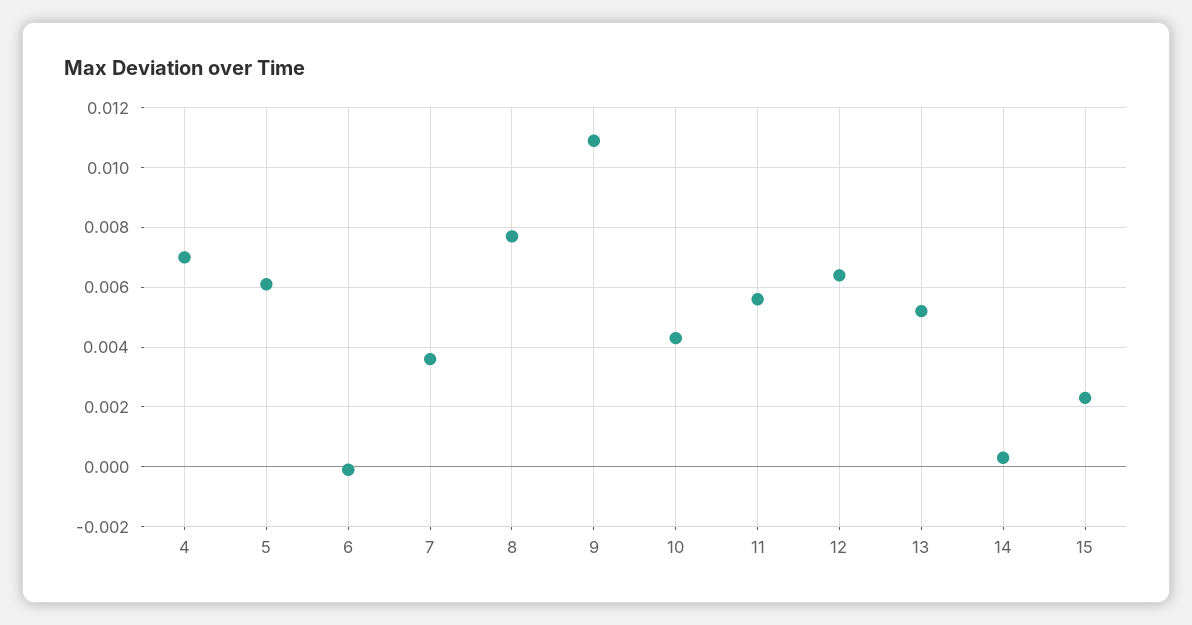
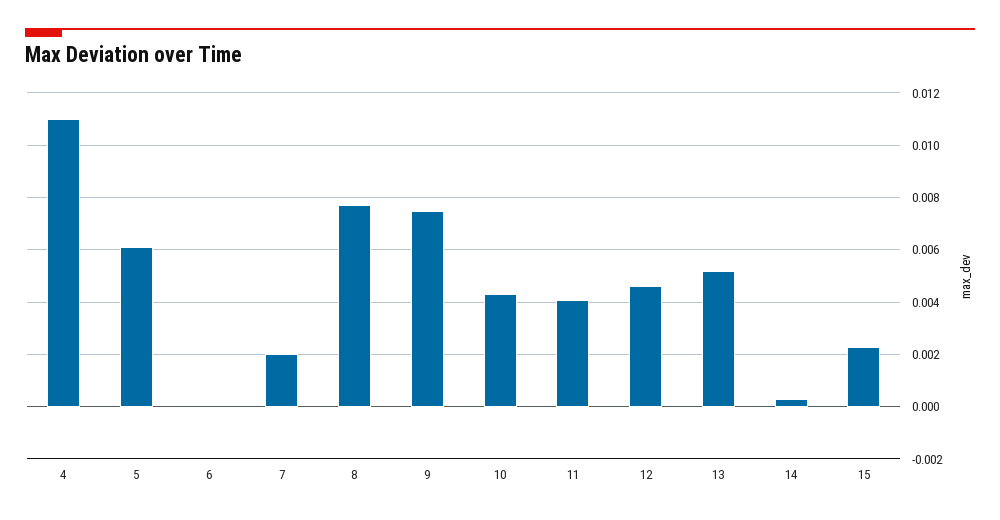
4: 0.007 -> 0.011
7: 0.0035 -> 0.002
9: 0.011 -> 0.0075
11: 0.0055 -> 0.004
12: 0.0065 -> 0.0045

